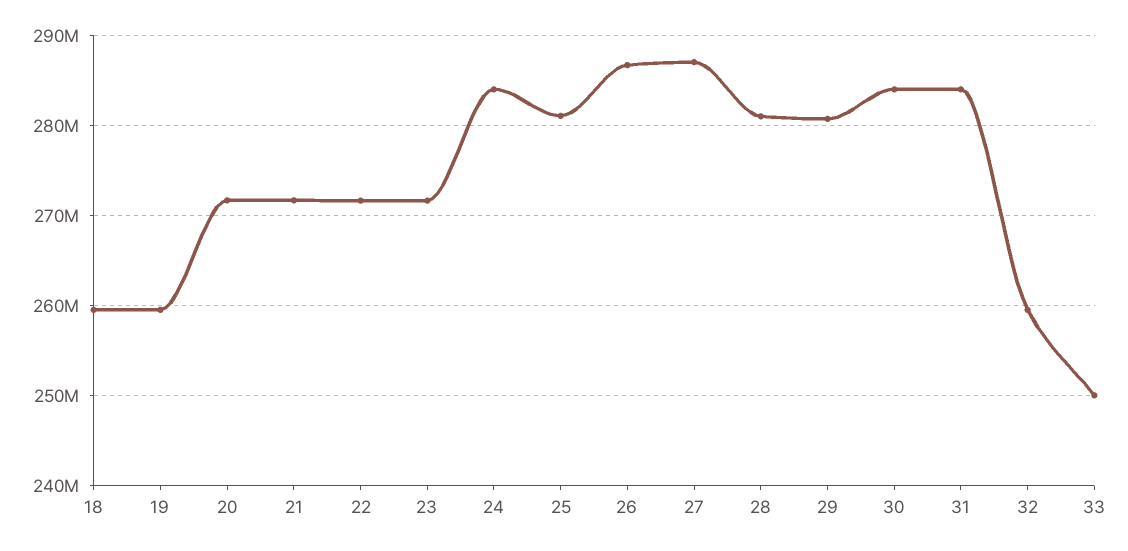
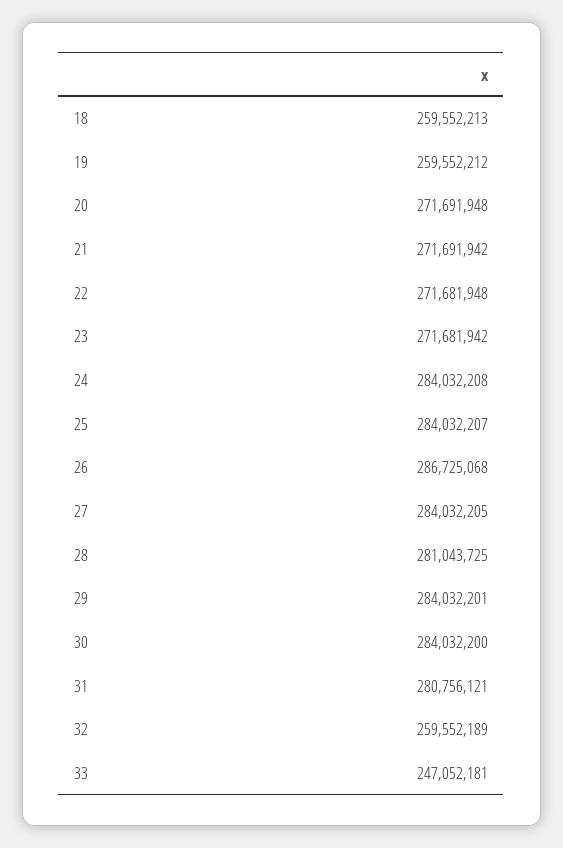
25: 281000000 -> 284032207
27: 287000000 -> 284032205
29: 281000000 -> 284032201
31: 284000000 -> 280756121
33: 250000000 -> 247052181

